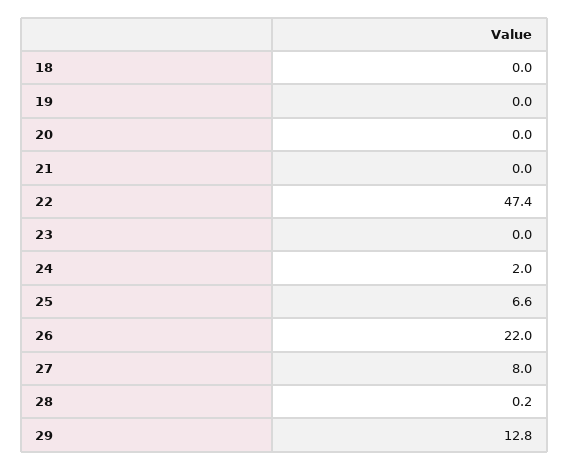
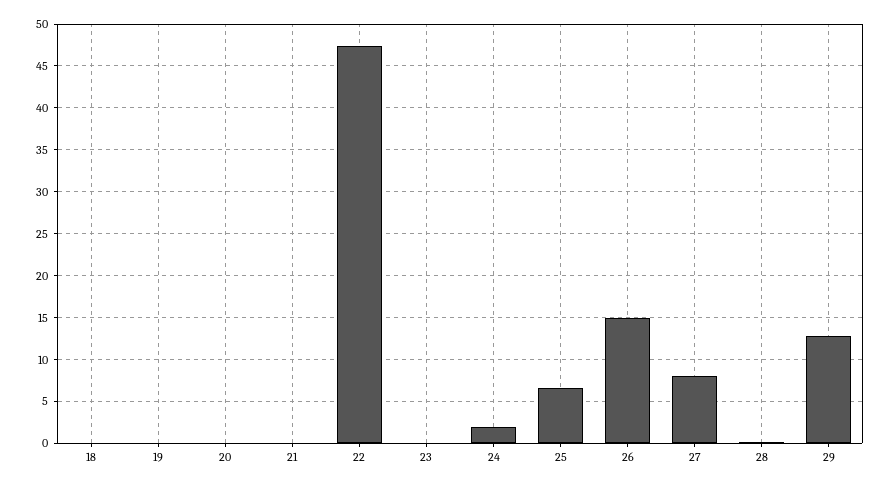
26: 22 -> 15

